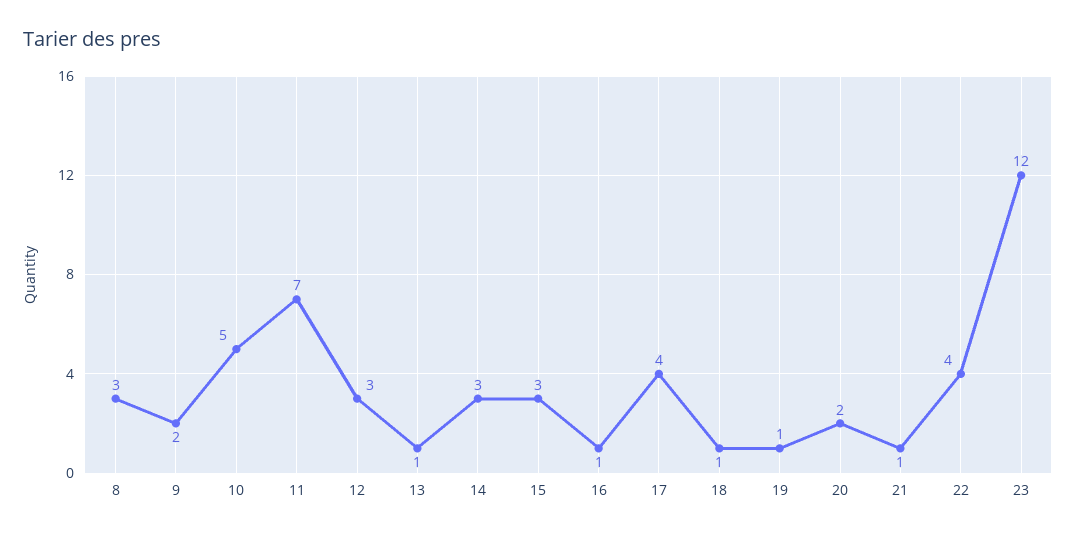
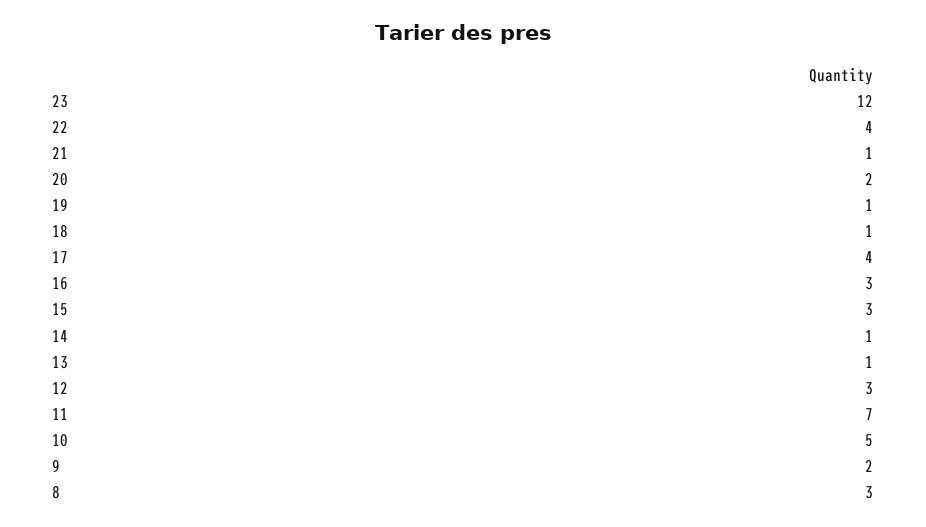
14: 3 -> 1
16: 1 -> 3

